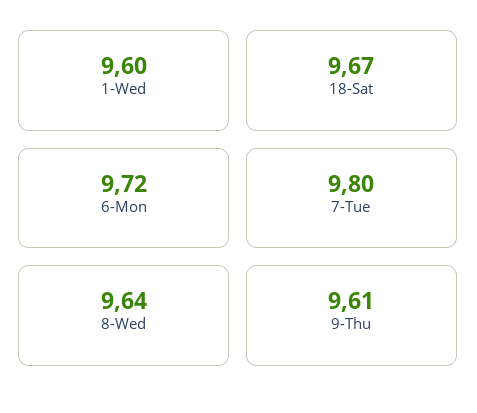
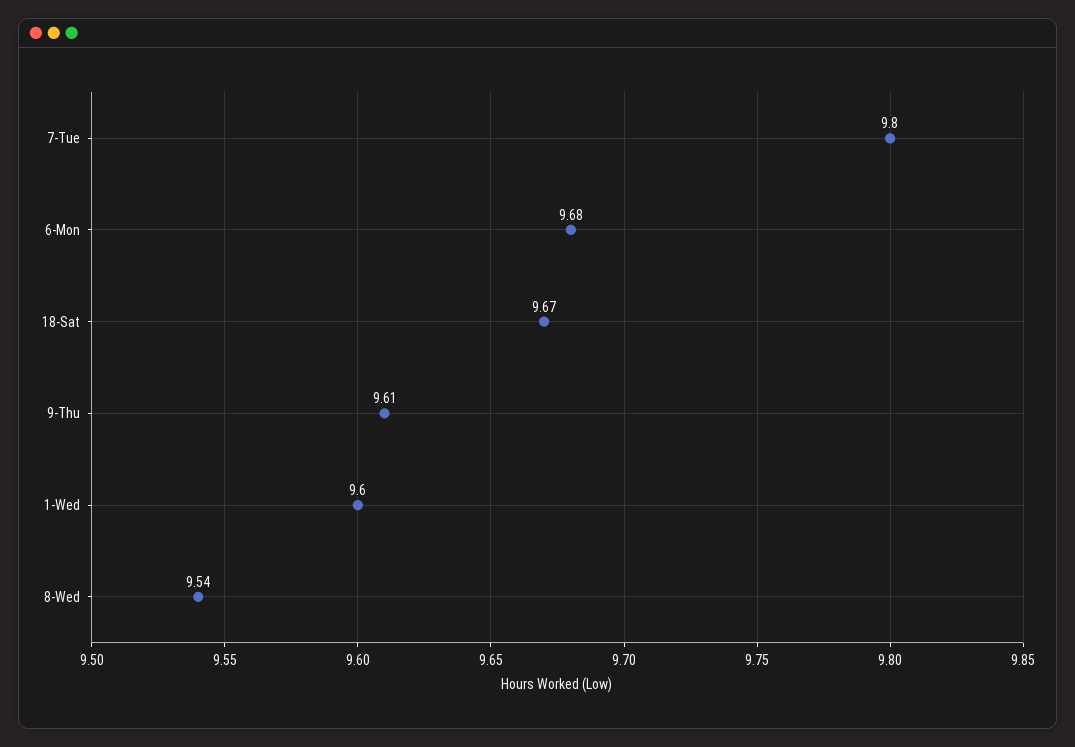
6-Mon: 9.72 -> 9.68
8-Wed: 9.64 -> 9.54

